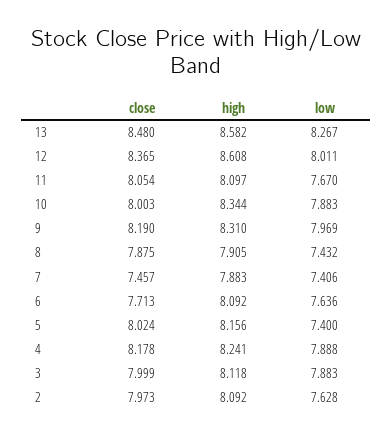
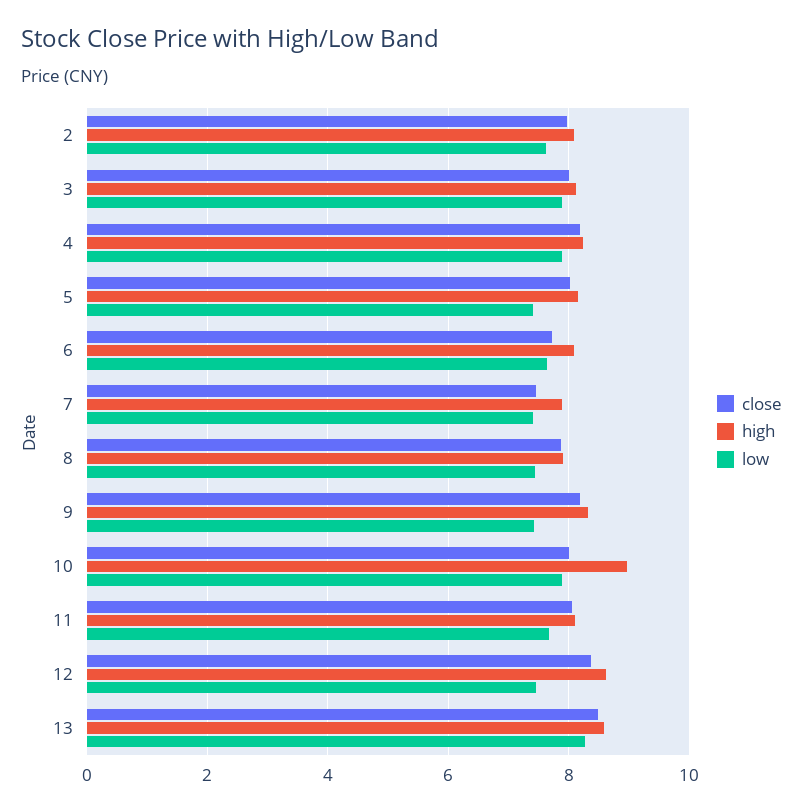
low, 12: 8.011 -> 7.4
high, 10: 8.344 -> 9
low, 9: 7.969 -> 7.4

